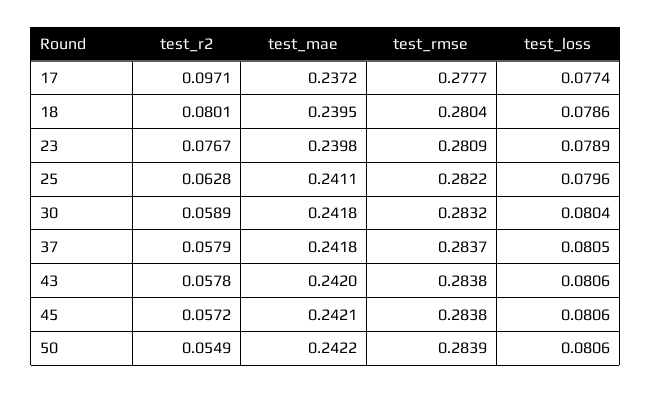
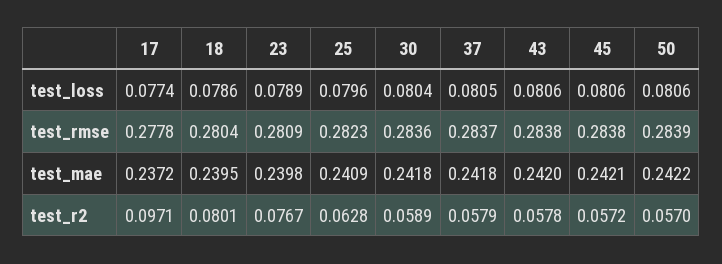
test_rmse, 17: 0.2777 -> 0.2778
test_mae, 25: 0.2411 -> 0.2409
test_rmse, 25: 0.2822 -> 0.2823
test_rmse, 30: 0.2832 -> 0.2836
test_r2, 50: 0.0549 -> 0.057

